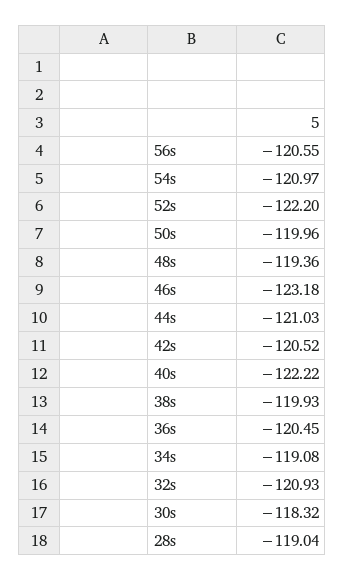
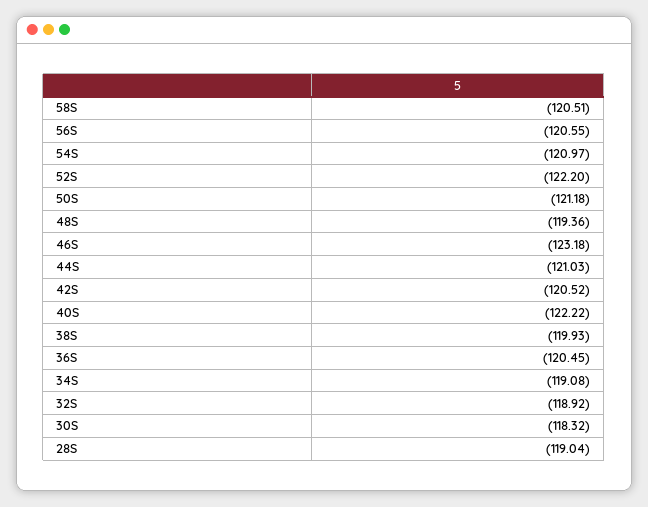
50s: -119.96 -> -121.18
32s: -120.93 -> -118.92
58S: none -> -120.51

